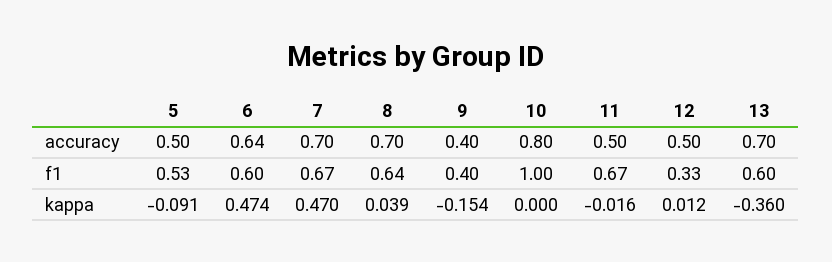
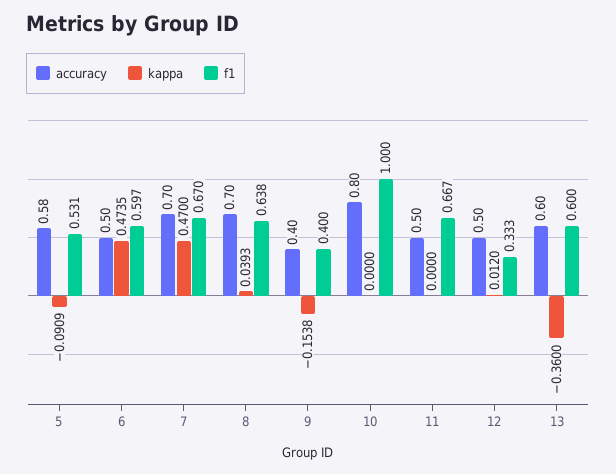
accuracy, 5: 0.5 -> 0.58
accuracy, 6: 0.64 -> 0.5
accuracy, 13: 0.7 -> 0.6
kappa, 11: -0.016 -> 0

